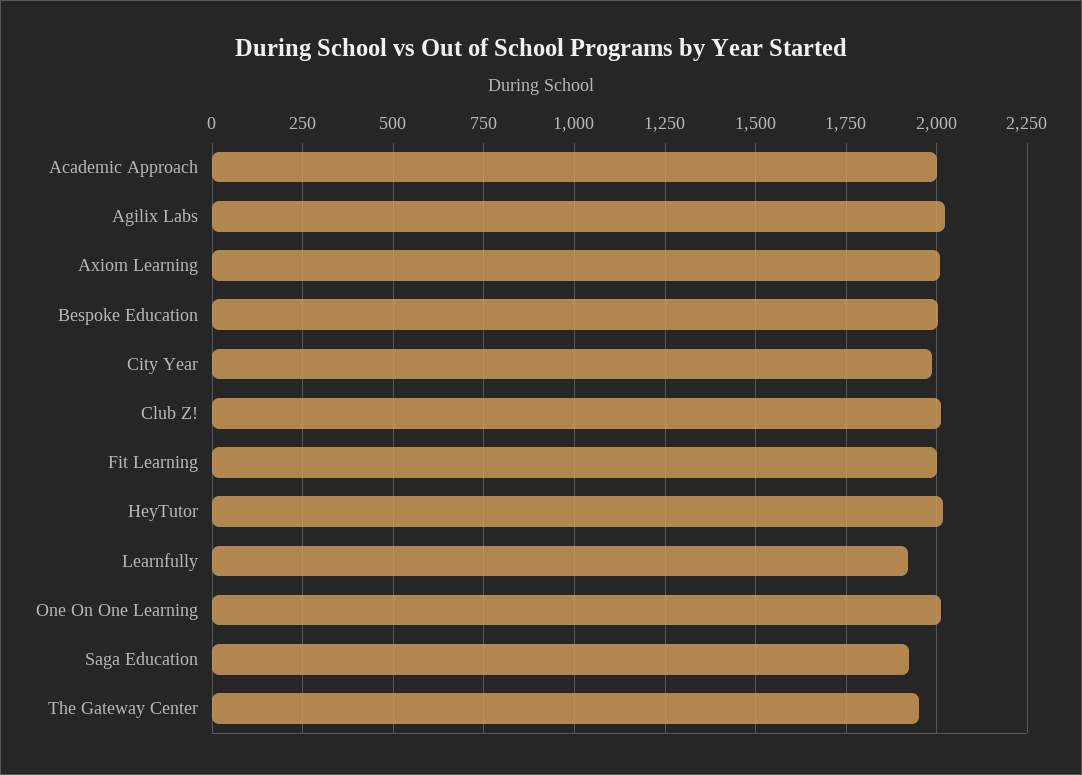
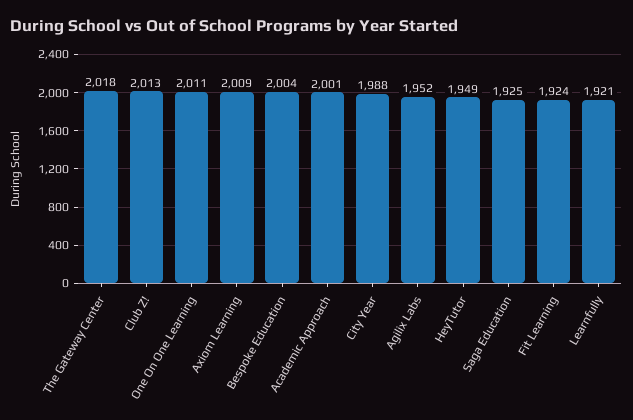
Agilix Labs: 2025 -> 1952
Fit Learning: 2000 -> 1924
HeyTutor: 2025 -> 1949
The Gateway Center: 1950 -> 2018

